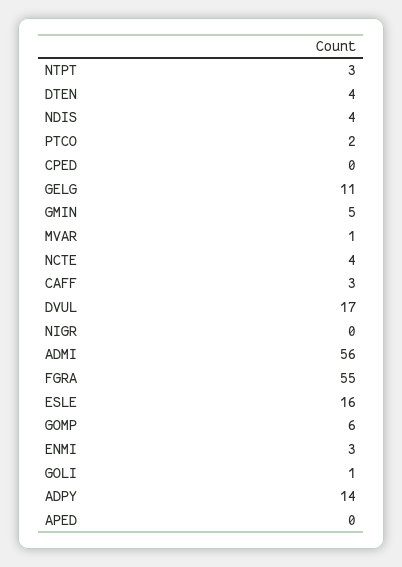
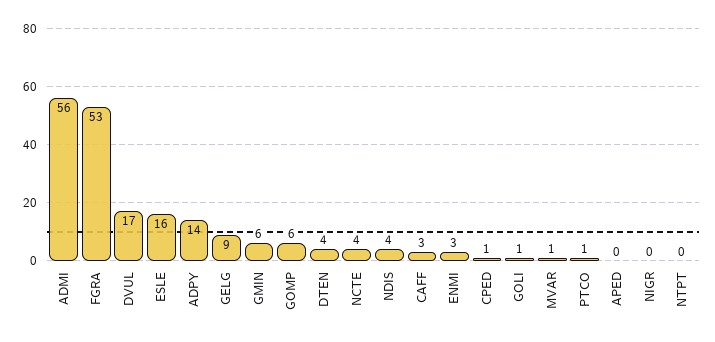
NTPT: 3 -> 0
PTCO: 2 -> 1
CPED: 0 -> 1
GELG: 11 -> 9
GMIN: 5 -> 6
FGRA: 55 -> 53

